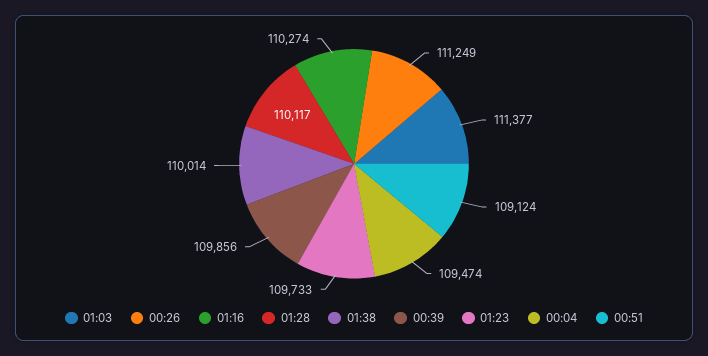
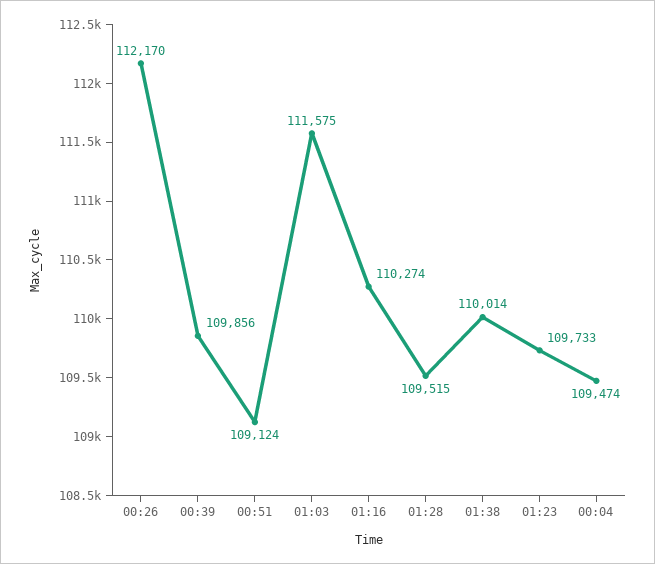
01:03: 111377 -> 111575
00:26: 111249 -> 112170
01:28: 110117 -> 109515

